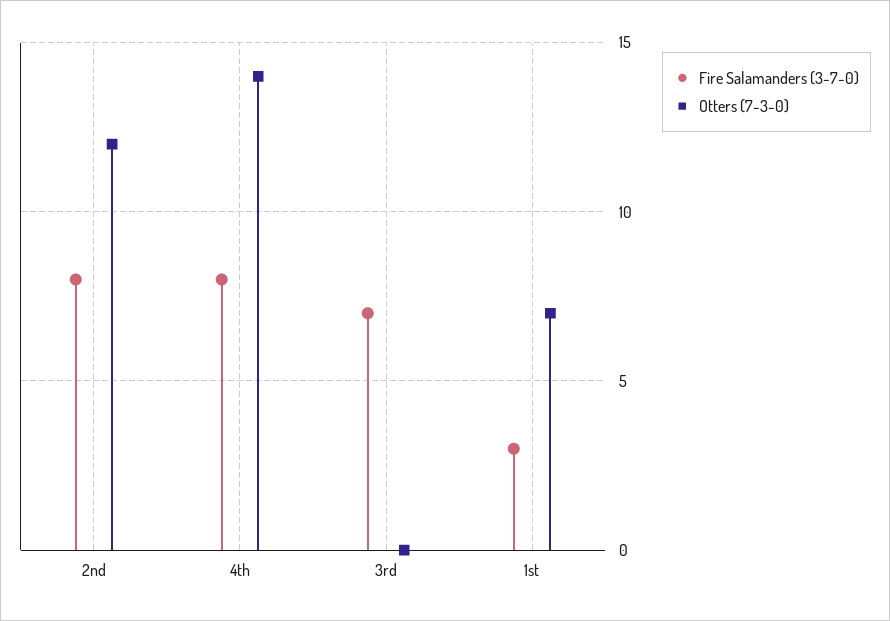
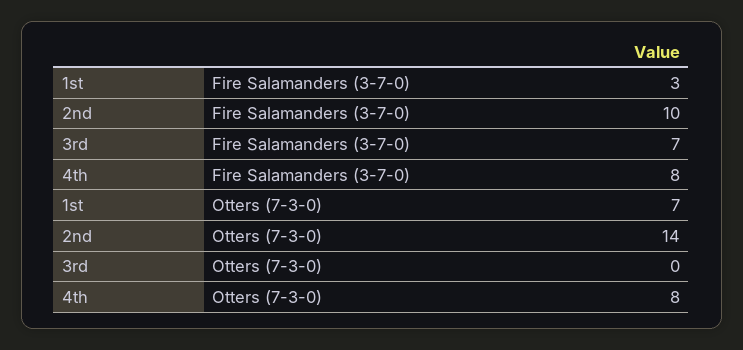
Fire Salamanders (3-7-0), 2nd: 8 -> 10
Otters (7-3-0), 2nd: 12 -> 14
Otters (7-3-0), 4th: 14 -> 8

